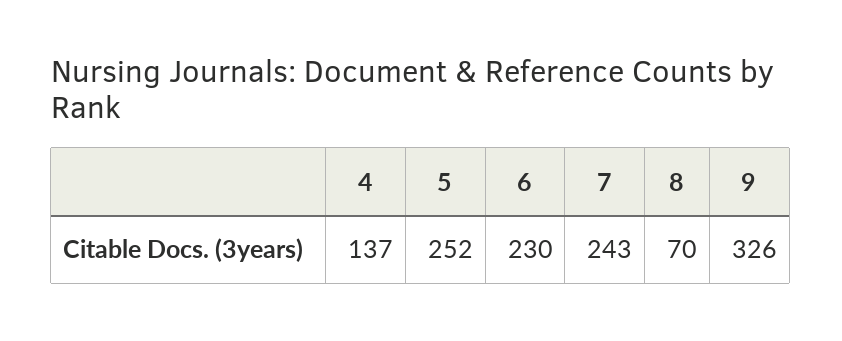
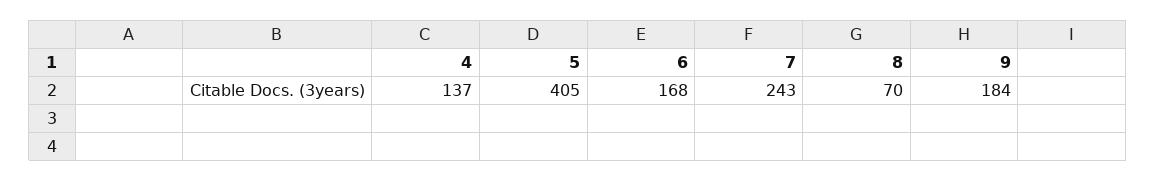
5: 252 -> 405
6: 230 -> 168
9: 326 -> 184

